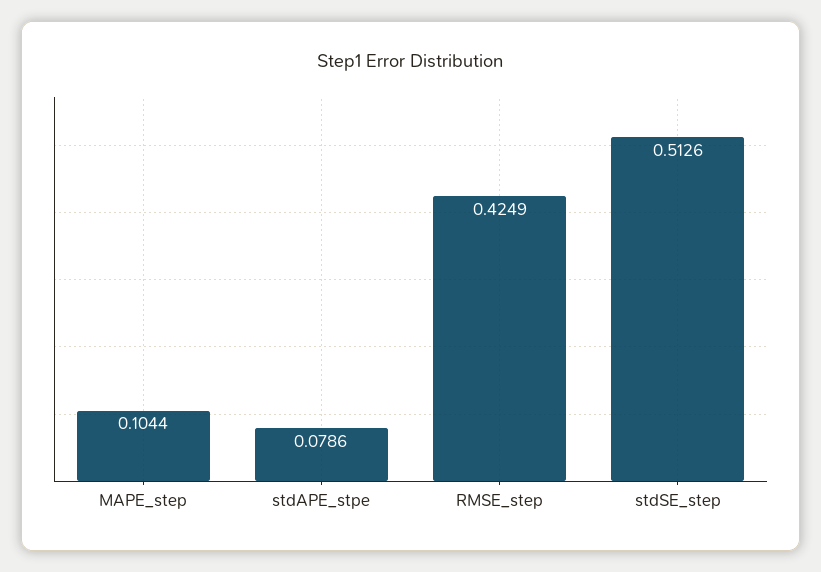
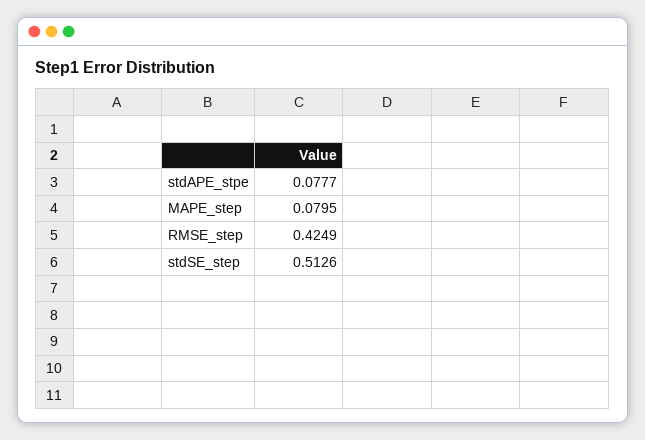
MAPE_step: 0.1044 -> 0.0795
stdAPE_stpe: 0.0786 -> 0.0777

